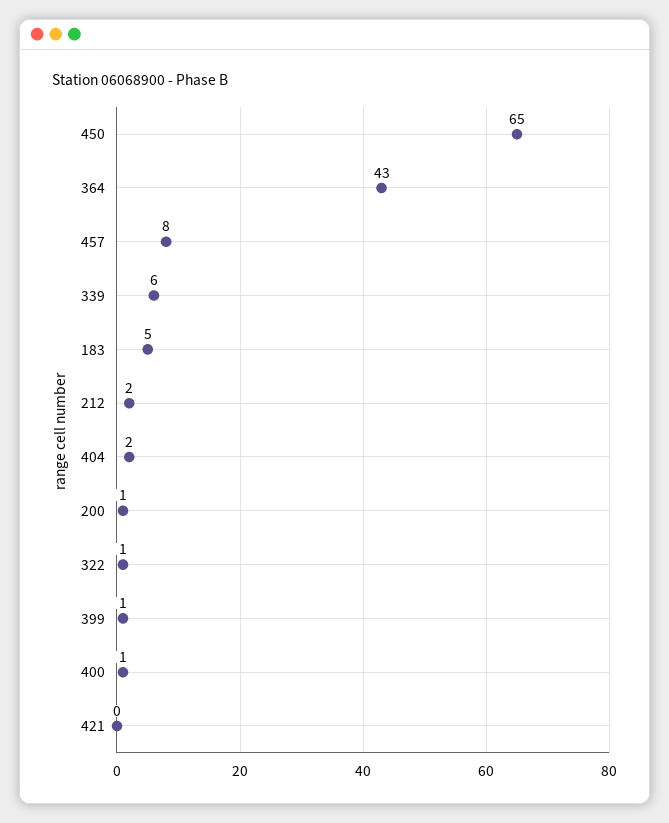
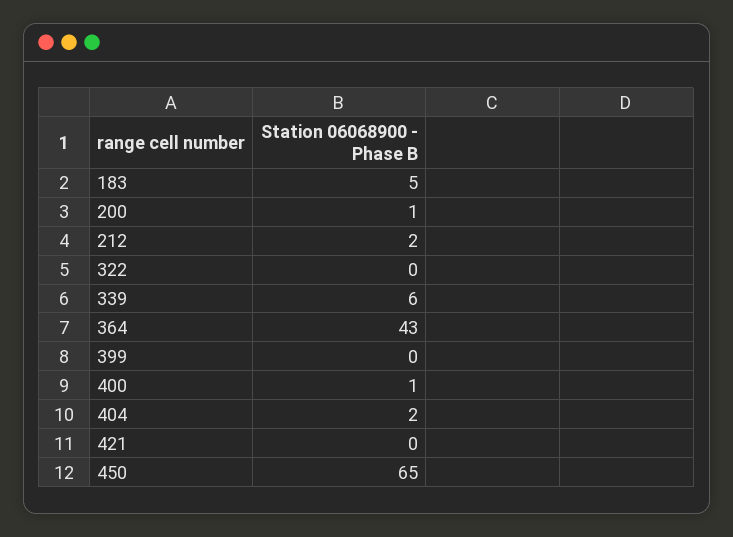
457: 8 -> none
322: 1 -> 0
399: 1 -> 0

